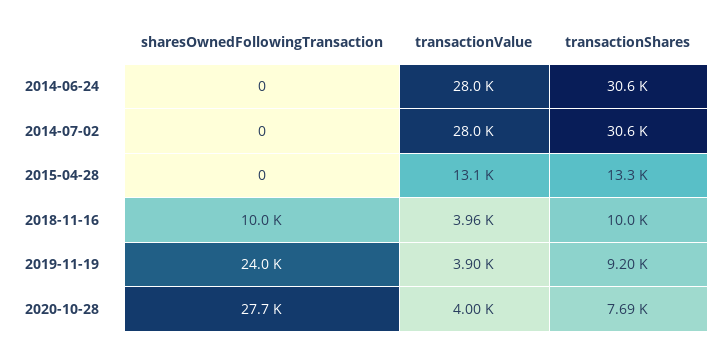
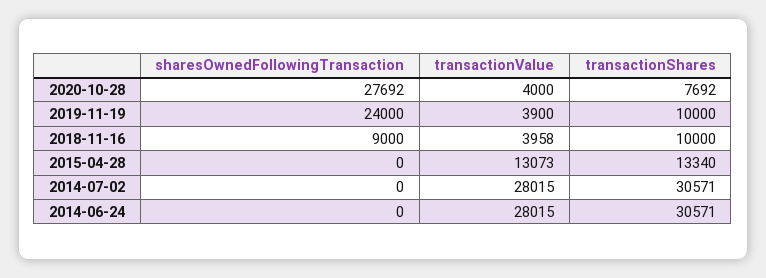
sharesOwnedFollowingTransaction, 2018-11-16: 10000 -> 9000
transactionShares, 2019-11-19: 9200 -> 10000

